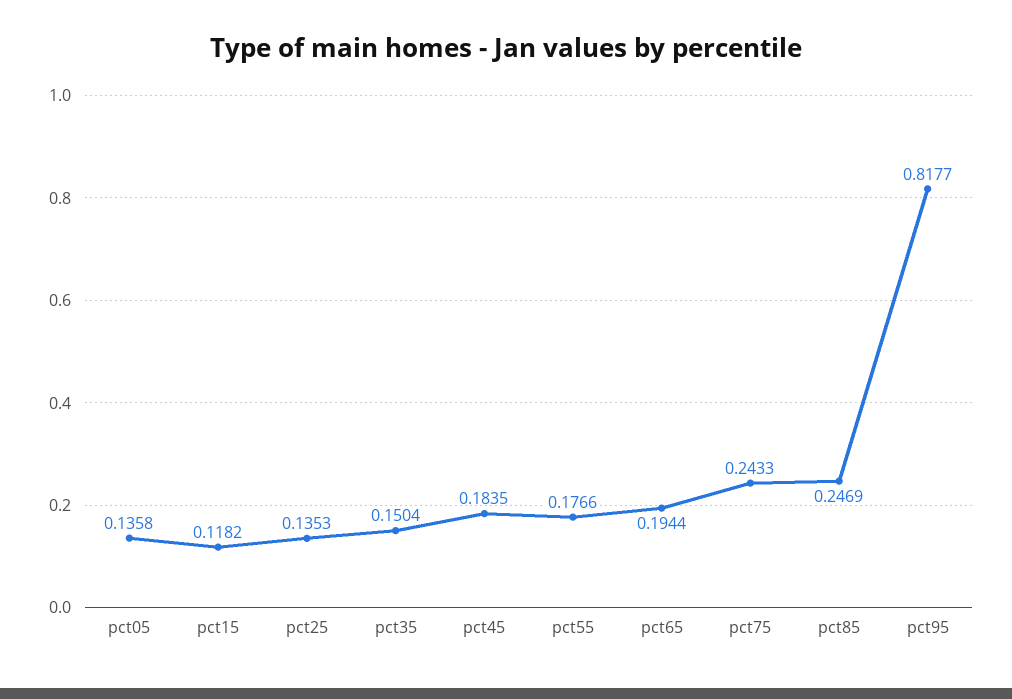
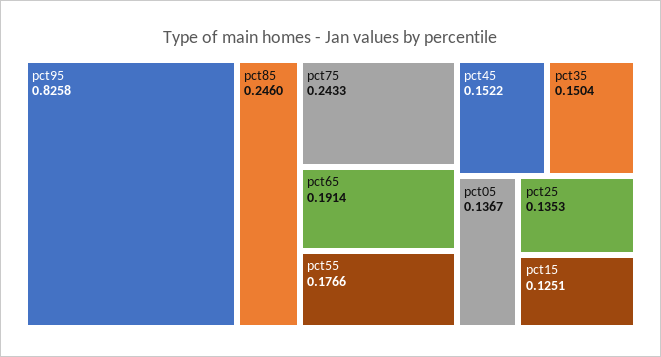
pct05: 0.1358 -> 0.1367
pct15: 0.1182 -> 0.1251
pct45: 0.1835 -> 0.1522
pct65: 0.1944 -> 0.1914
pct85: 0.2469 -> 0.246
pct95: 0.8177 -> 0.8258

